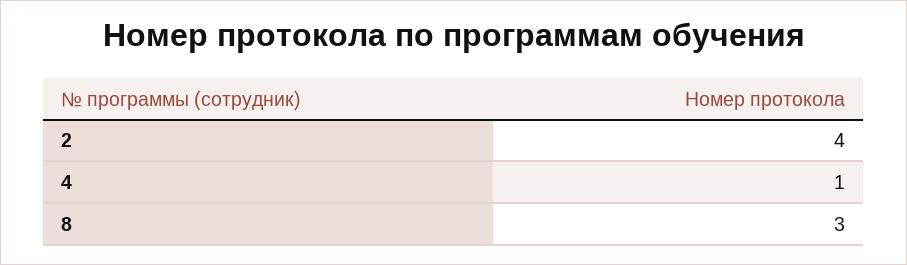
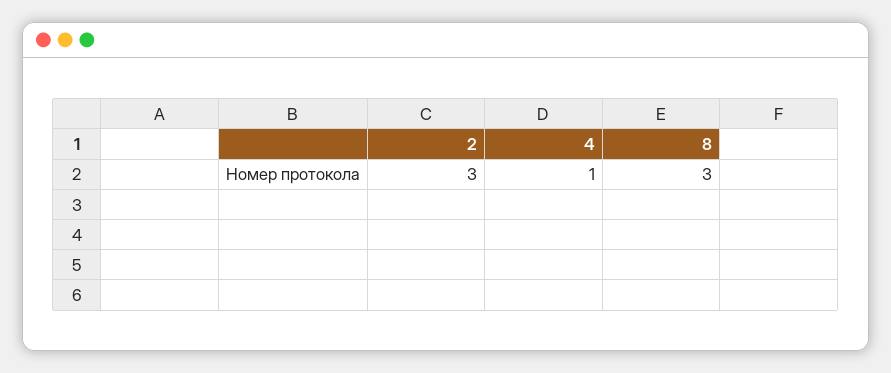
2: 4 -> 3

